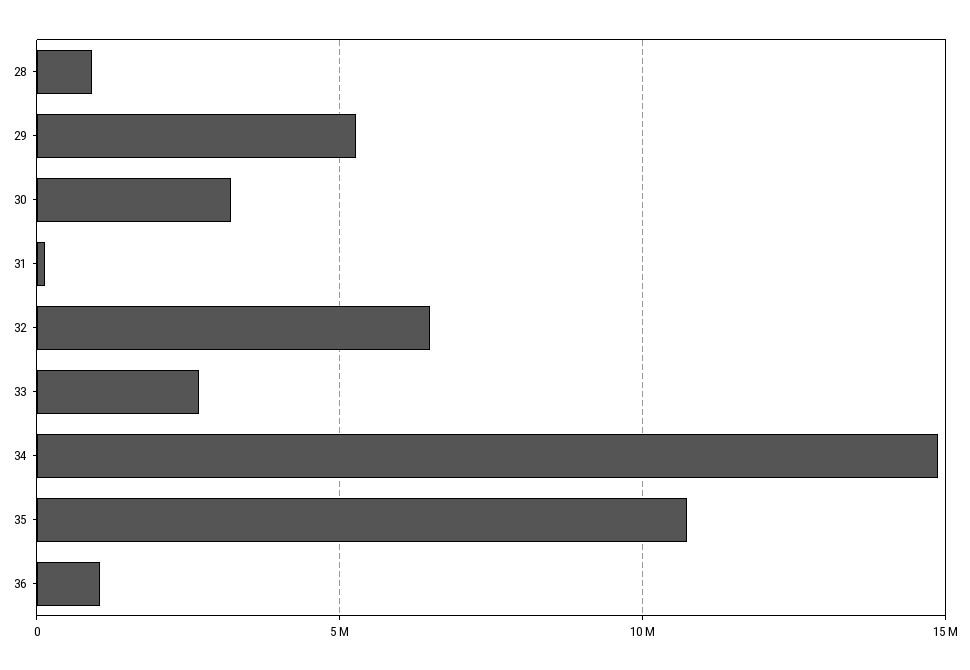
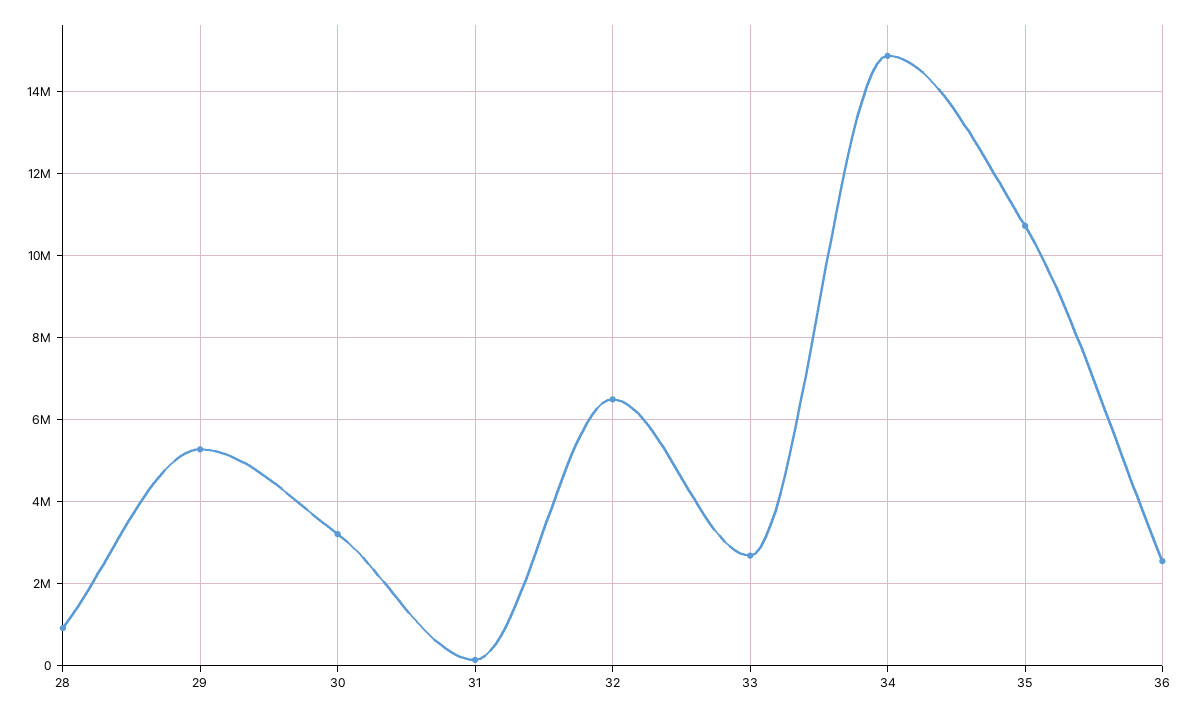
36: 1000000 -> 2600000

